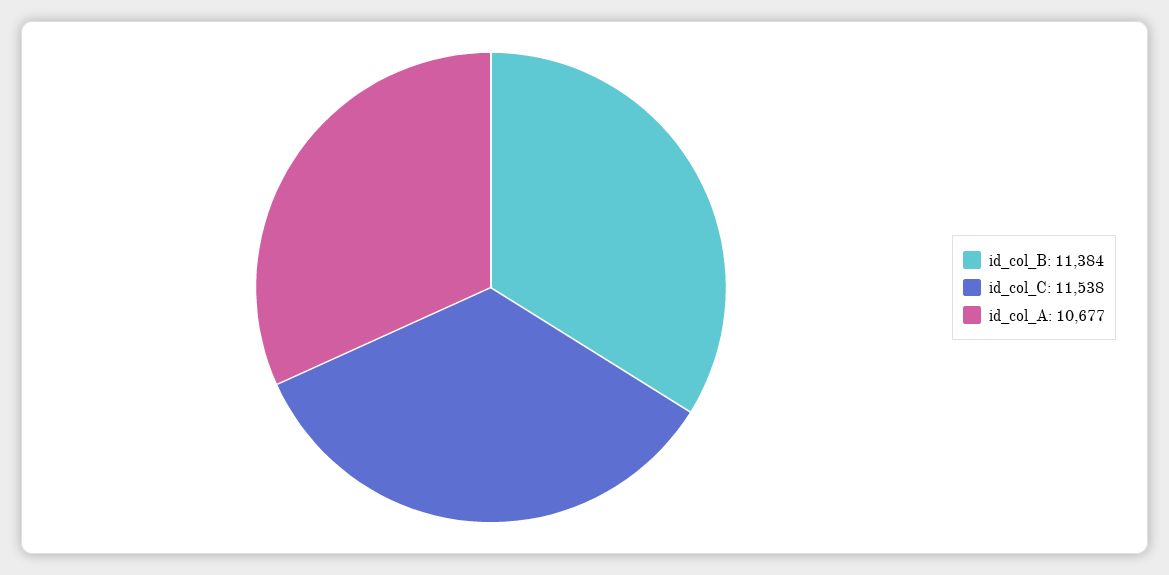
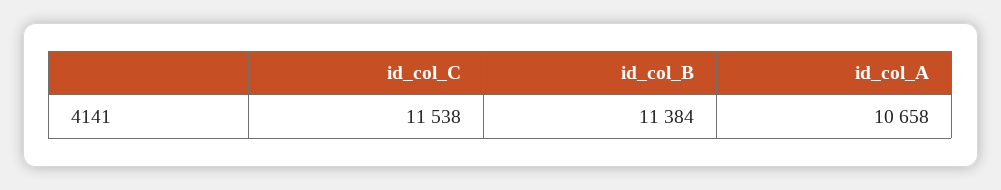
id_col_A: 10677 -> 10658

